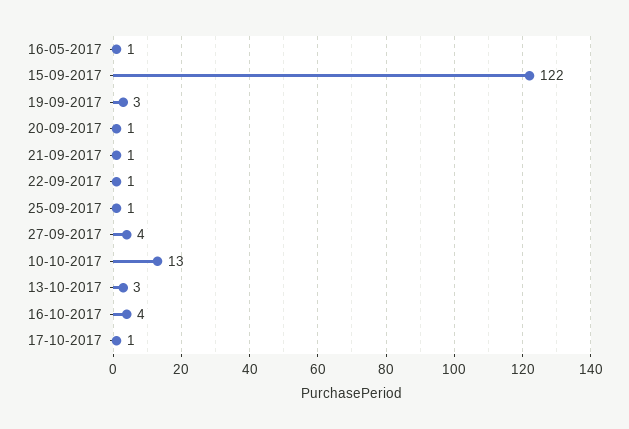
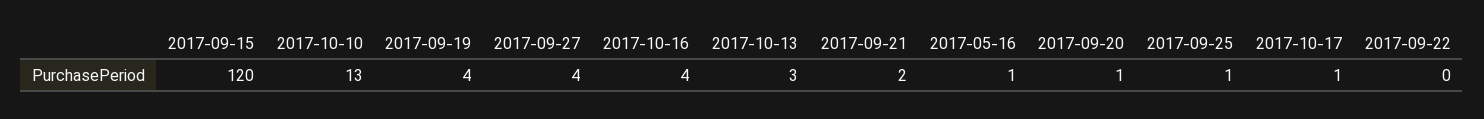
15-09-2017: 122 -> 120
19-09-2017: 3 -> 4
21-09-2017: 1 -> 2
22-09-2017: 1 -> 0

